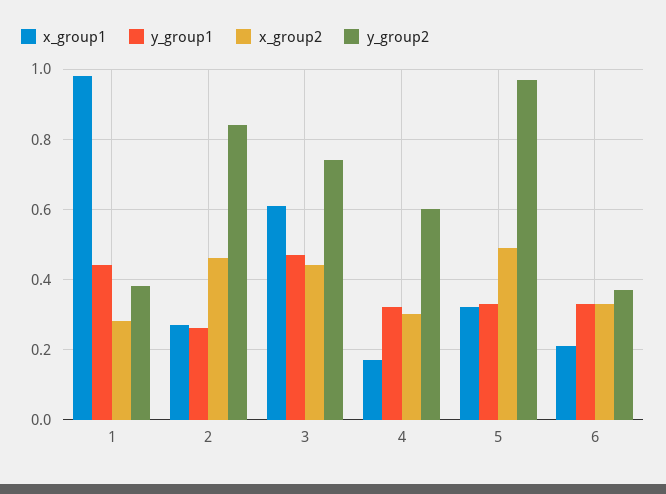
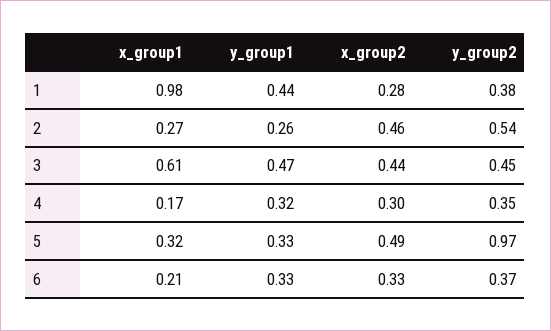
y_group2, 2: 0.85 -> 0.54
y_group2, 3: 0.75 -> 0.45
y_group2, 4: 0.6 -> 0.35

